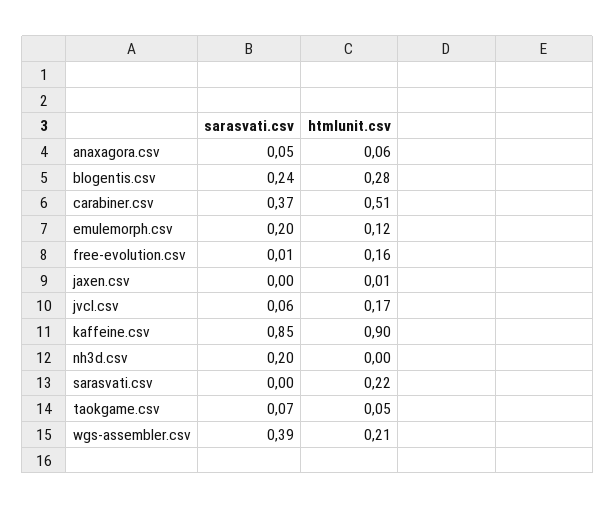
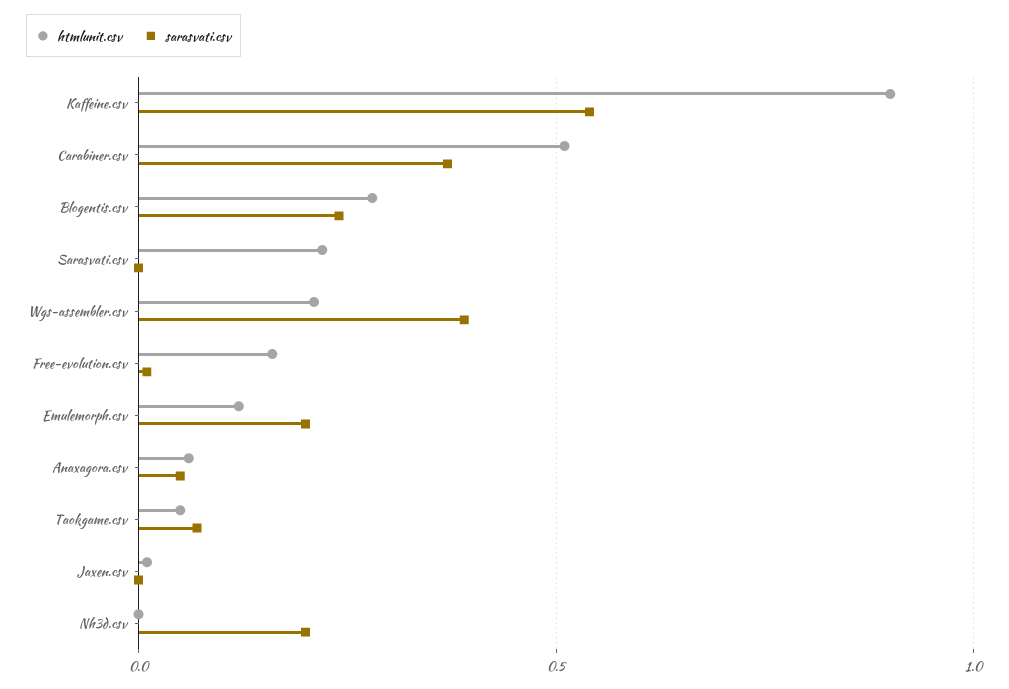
sarasvati.csv, jvcl.csv: 0.06 -> none
htmlunit.csv, jvcl.csv: 0.17 -> none
sarasvati.csv, kaffeine.csv: 0.85 -> 0.55

